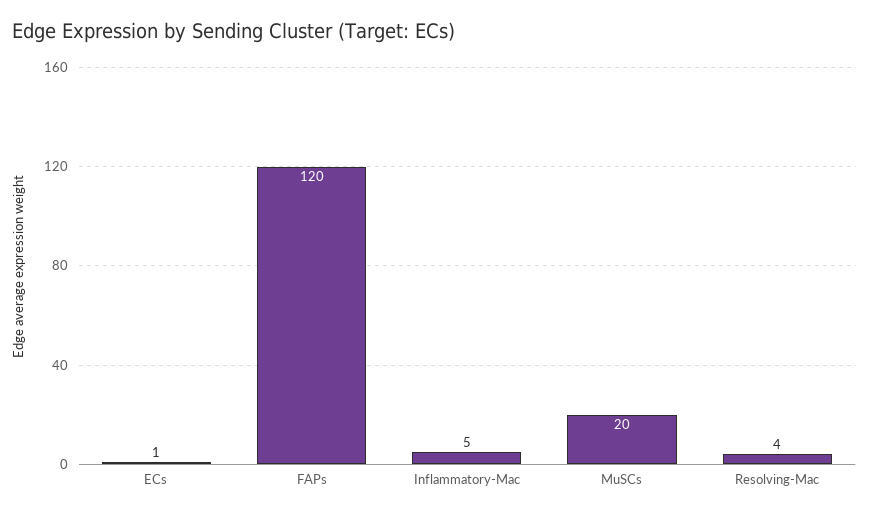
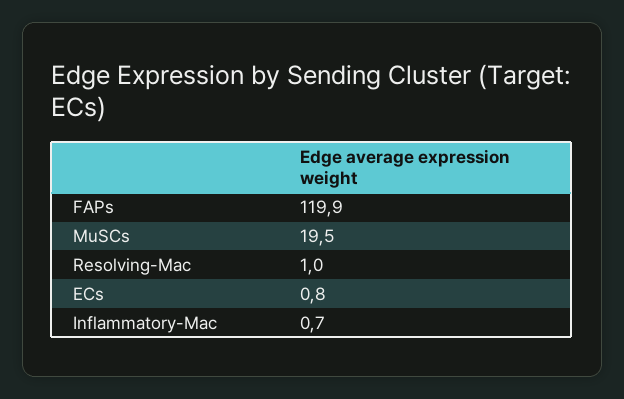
Inflammatory-Mac: 5 -> 0.7
Resolving-Mac: 4 -> 1

